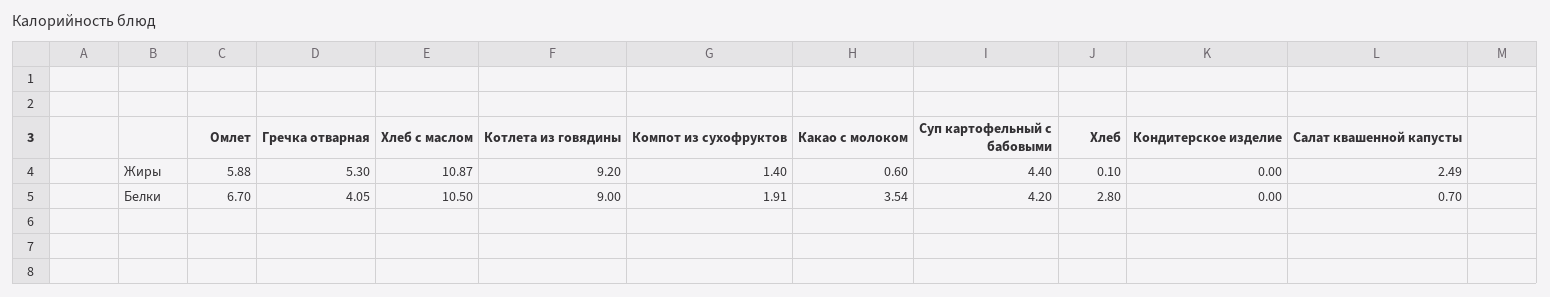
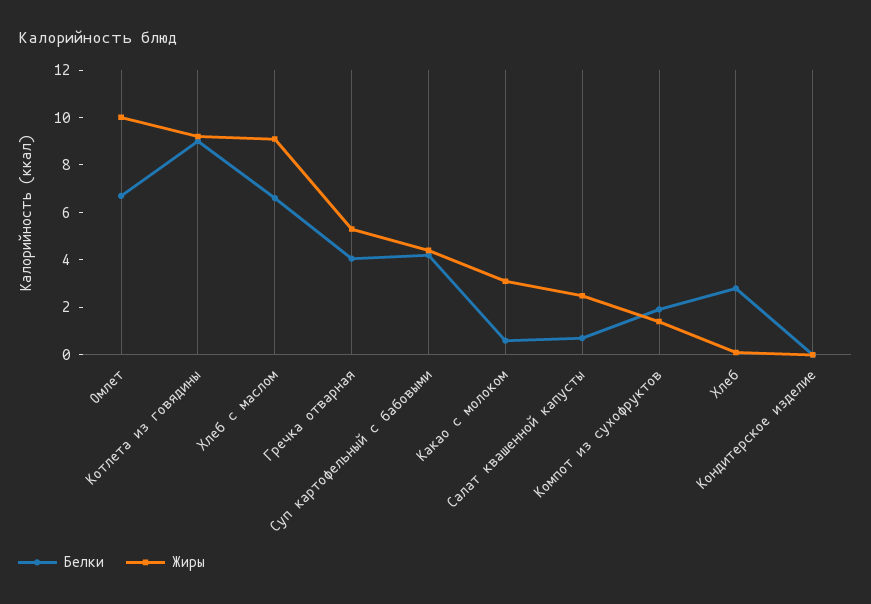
Жиры, Омлет: 5.88 -> 10
Жиры, Хлеб с маслом: 10.87 -> 9
Жиры, Какао с молоком: 0.6 -> 3
Белки, Хлеб с маслом: 10.5 -> 6.5
Белки, Какао с молоком: 3.54 -> 0.5

